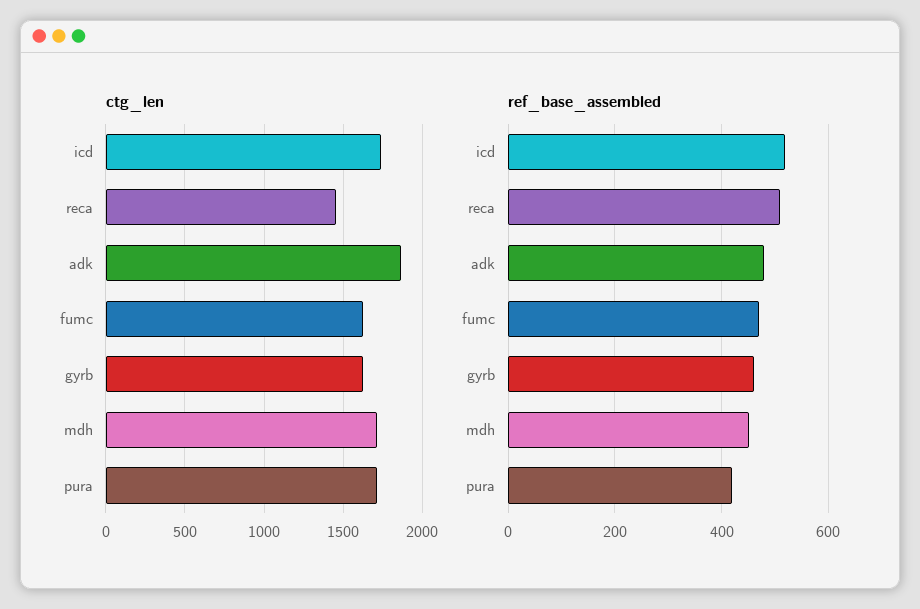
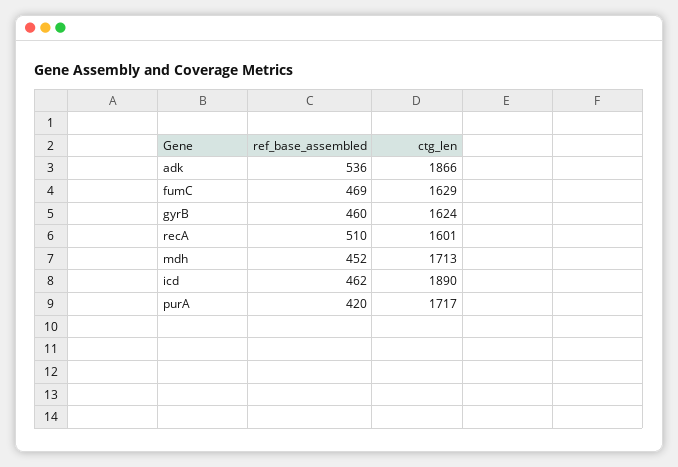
ctg_len, icd: 1750 -> 1890
ctg_len, reca: 1450 -> 1601
ref_base_assembled, icd: 520 -> 462
ref_base_assembled, adk: 480 -> 536

